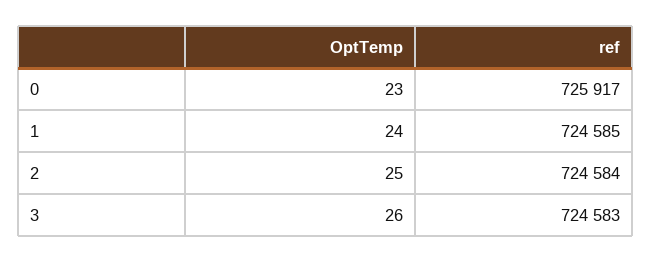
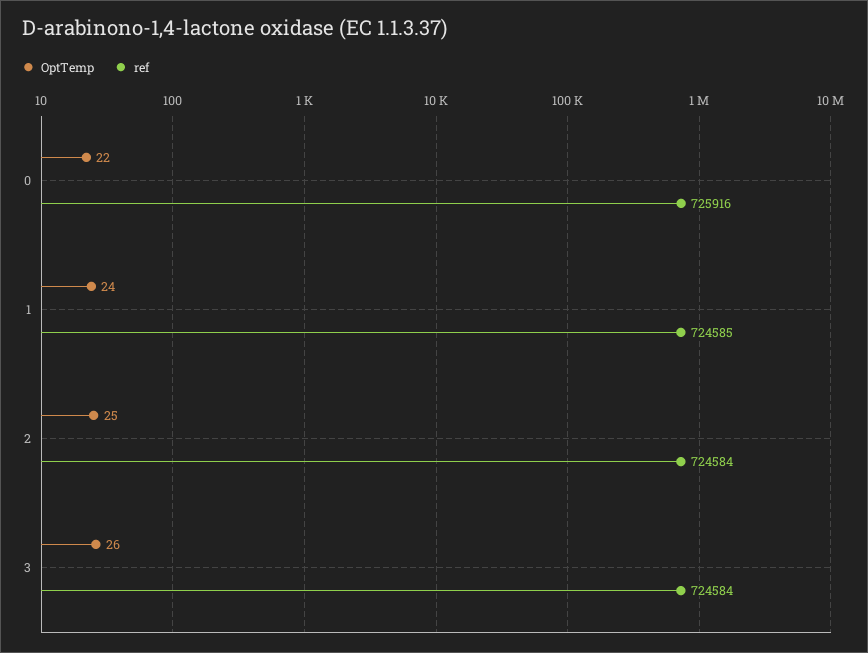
OptTemp, 0: 23 -> 22
ref, 0: 725917 -> 725916
ref, 3: 724583 -> 724584

